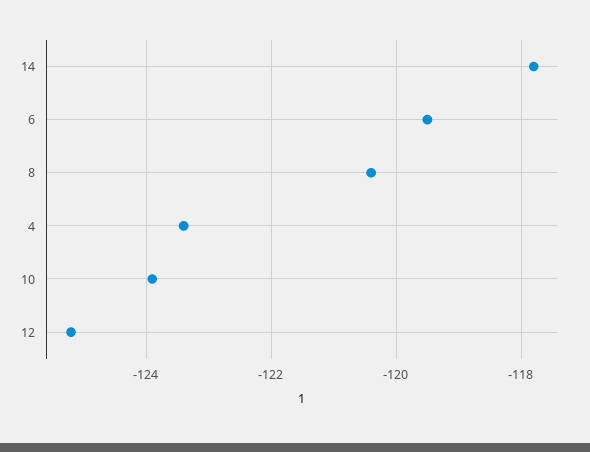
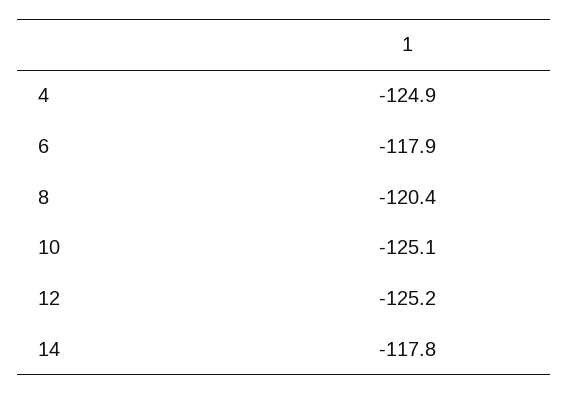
6: -119.5 -> -117.9
4: -123.5 -> -124.9
10: -124 -> -125.1

